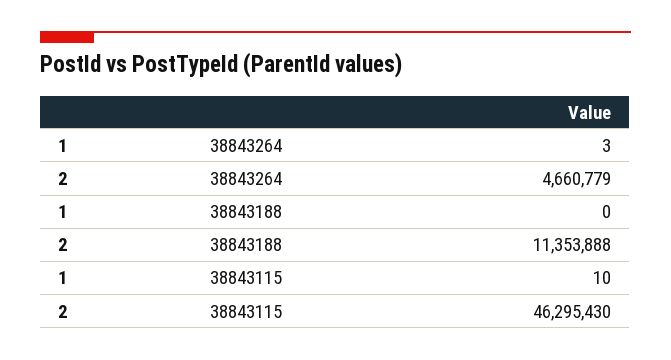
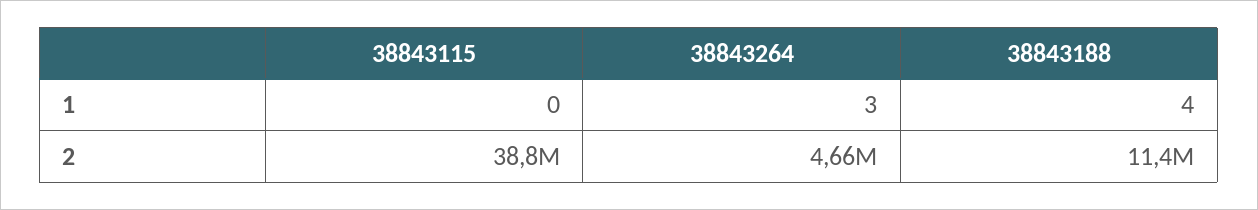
1, 38843188: 0 -> 4
1, 38843115: 10 -> 0
2, 38843115: 46295430 -> 38800000

